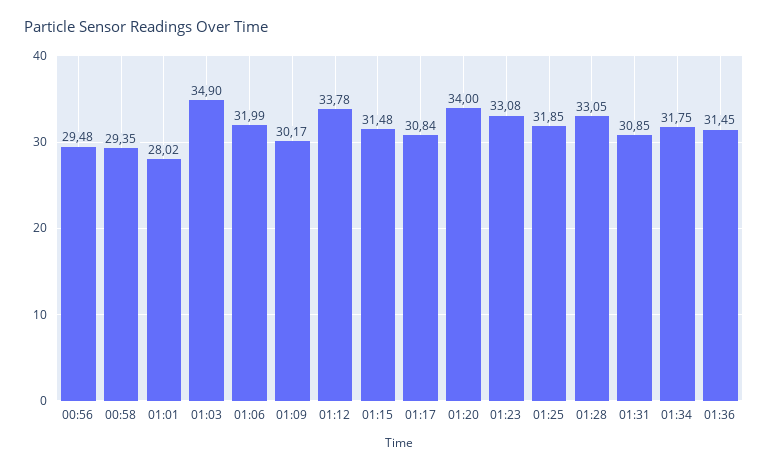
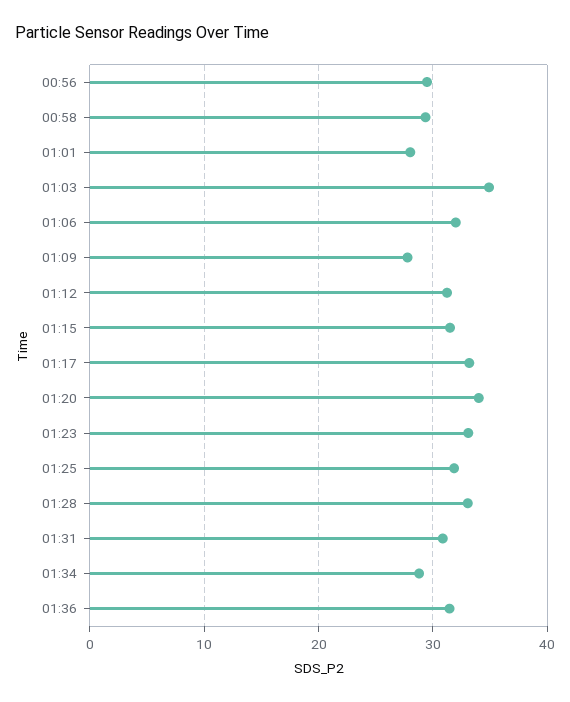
01:09: 30.17 -> 28
01:12: 33.78 -> 31
01:17: 30.84 -> 33
01:34: 31.75 -> 29

